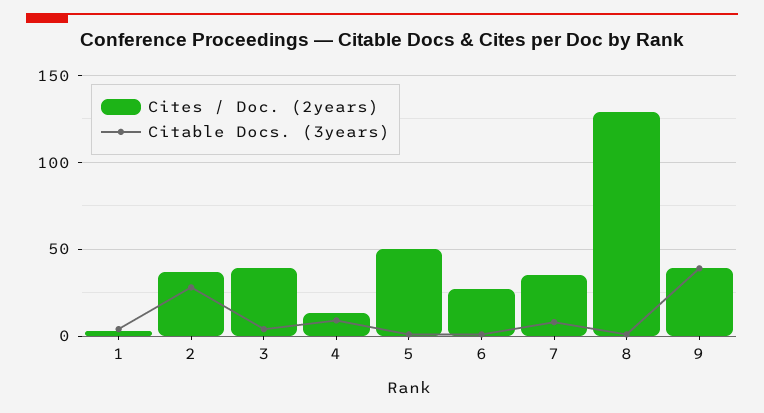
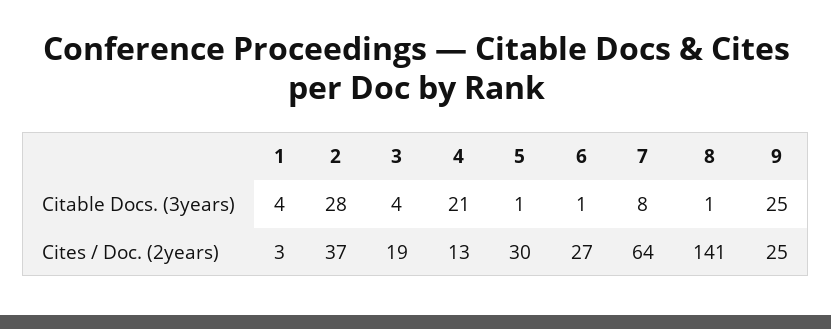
Cites / Doc. (2years), 3: 40 -> 19
Citable Docs. (3years), 4: 10 -> 21
Cites / Doc. (2years), 5: 50 -> 30
Cites / Doc. (2years), 7: 35 -> 64
Cites / Doc. (2years), 8: 130 -> 141
Cites / Doc. (2years), 9: 40 -> 25
Citable Docs. (3years), 9: 40 -> 25

